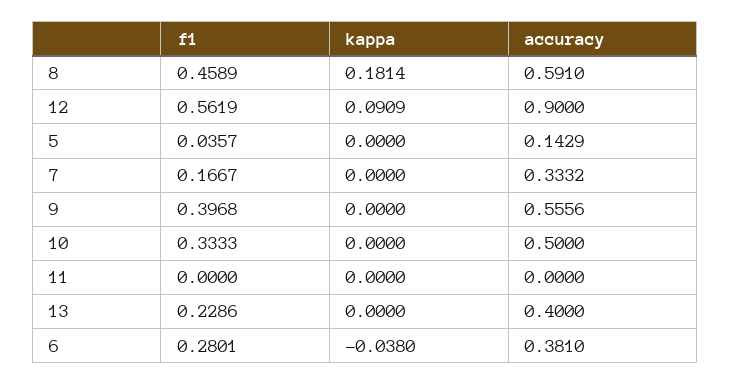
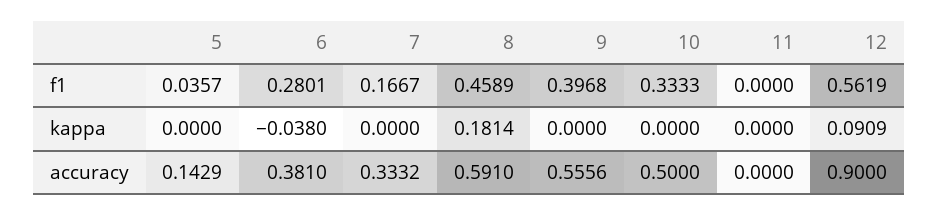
f1, 13: 0.2286 -> none
kappa, 13: 0 -> none
accuracy, 13: 0.4 -> none

